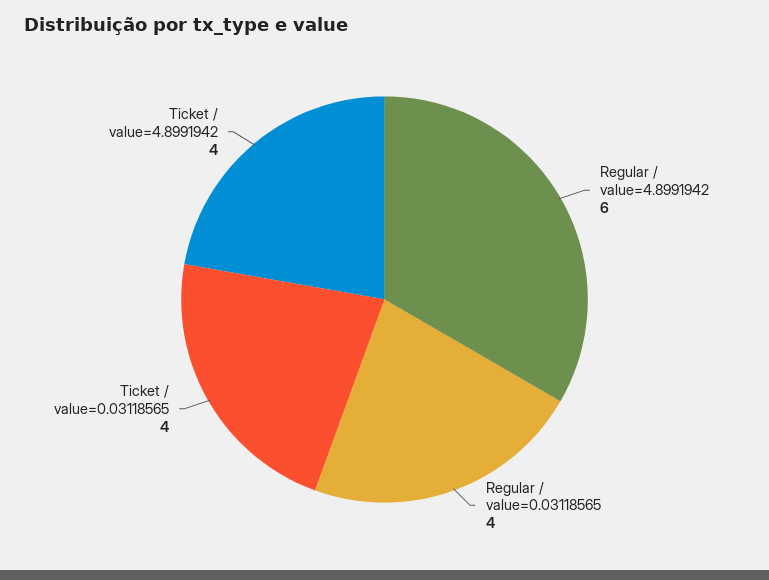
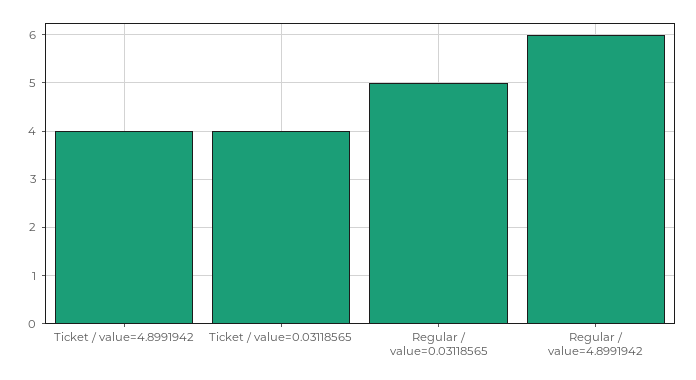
Regular / value=0.03118565: 4 -> 5

